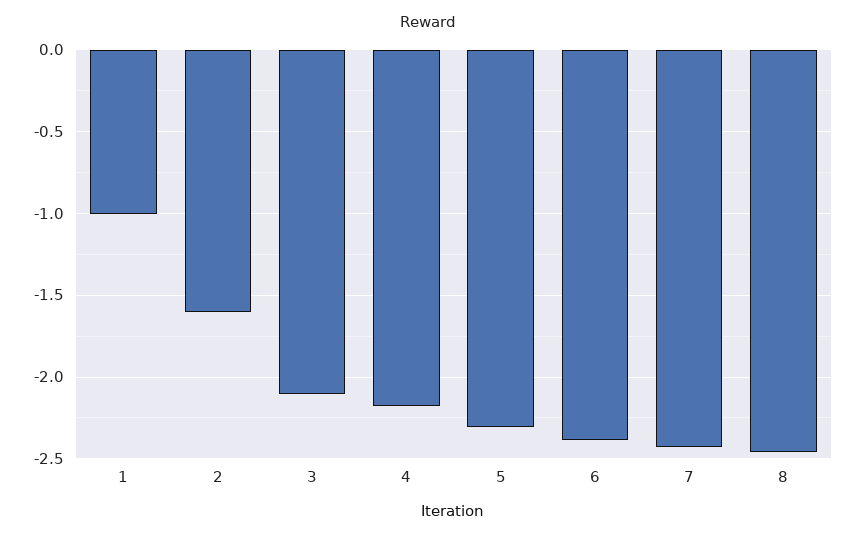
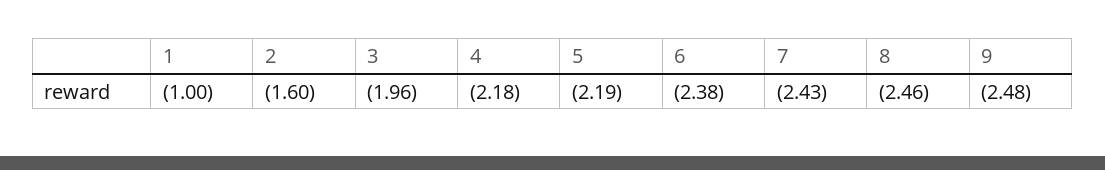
3: -2.1 -> -1.96
5: -2.3 -> -2.19
9: none -> -2.48

